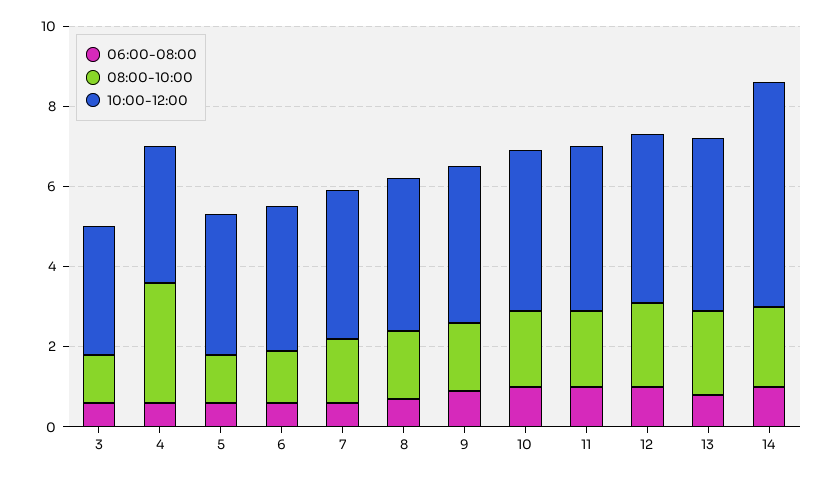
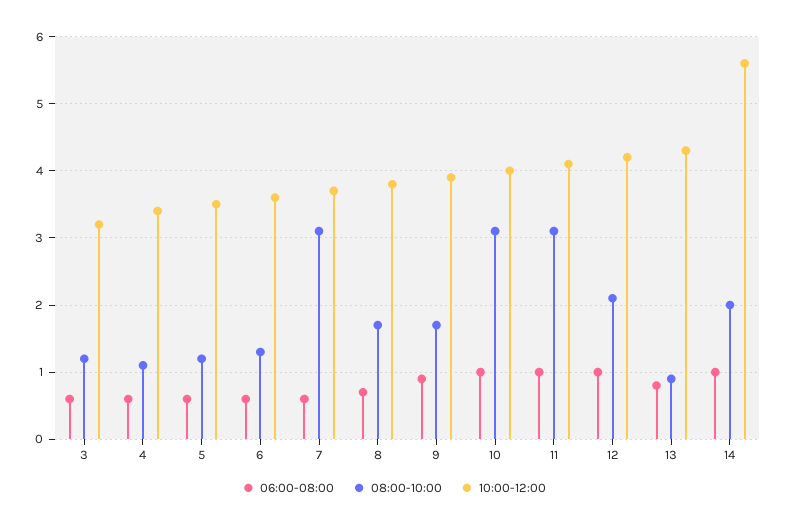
08:00-10:00, 4: 3 -> 1.1
08:00-10:00, 7: 1.5 -> 3.1
08:00-10:00, 10: 2 -> 3.1
08:00-10:00, 11: 2 -> 3.1
08:00-10:00, 13: 2 -> 0.9

